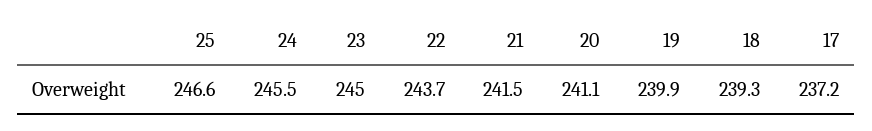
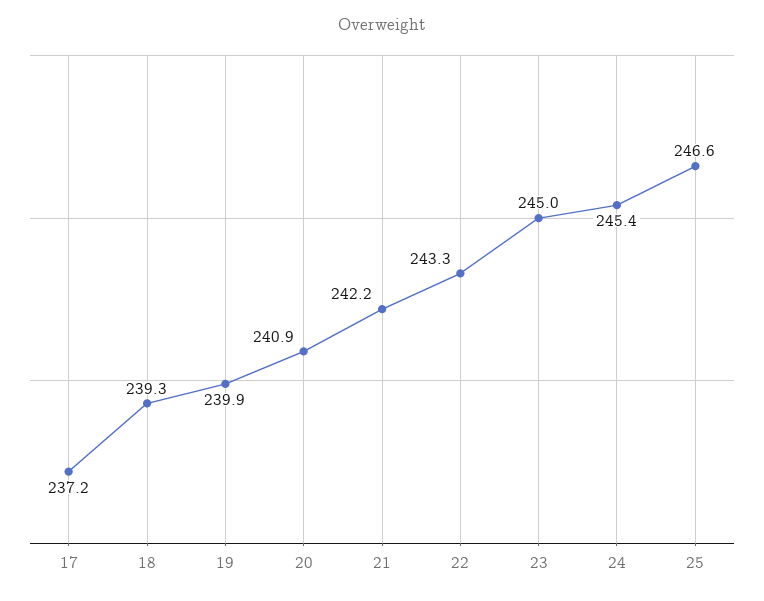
24: 245.5 -> 245.4
22: 243.7 -> 243.3
21: 241.5 -> 242.2
20: 241.1 -> 240.9

